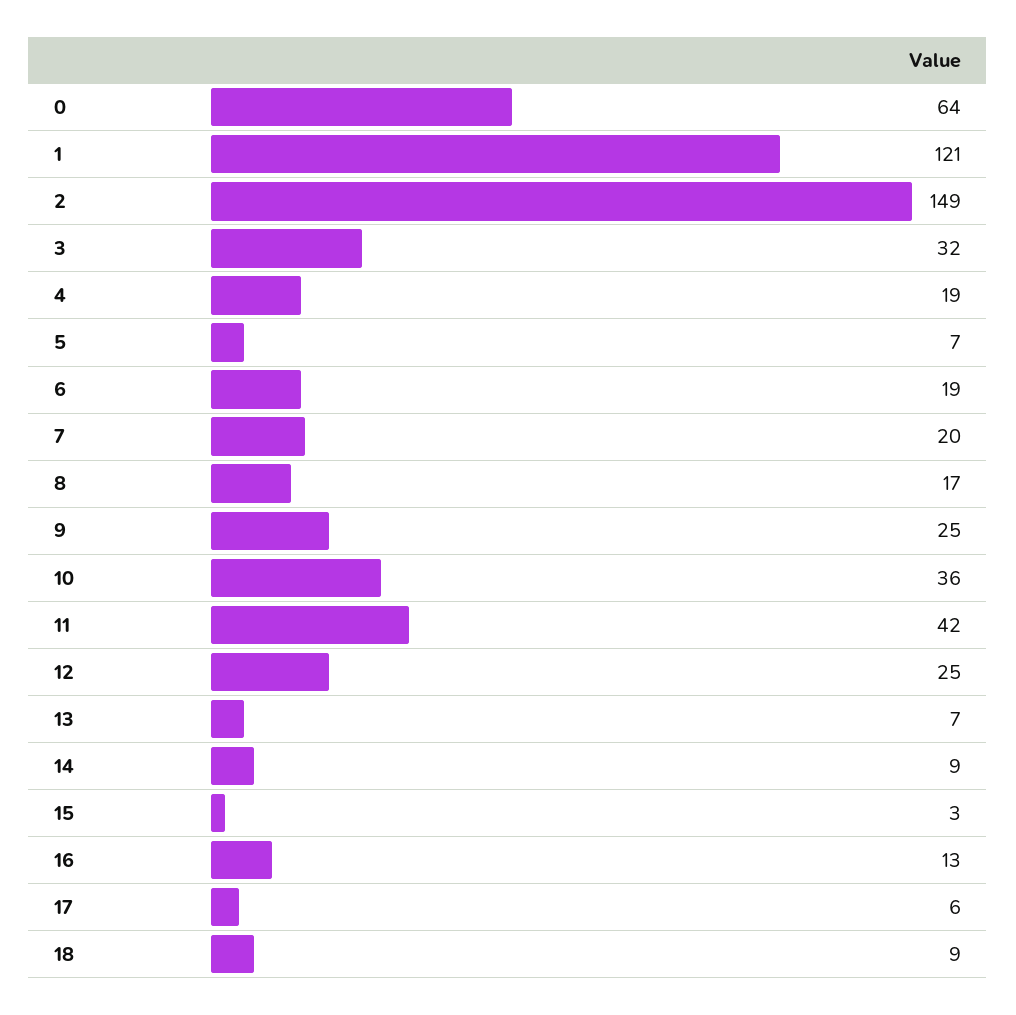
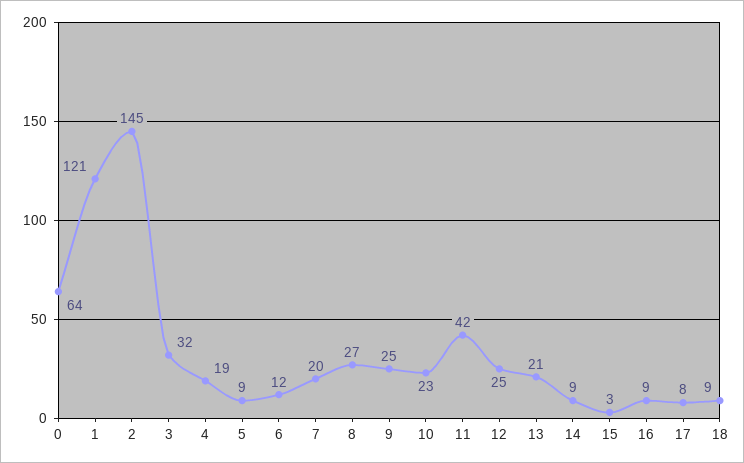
2: 149 -> 145
5: 7 -> 9
6: 19 -> 12
8: 17 -> 27
10: 36 -> 23
13: 7 -> 21
16: 13 -> 9
17: 6 -> 8

